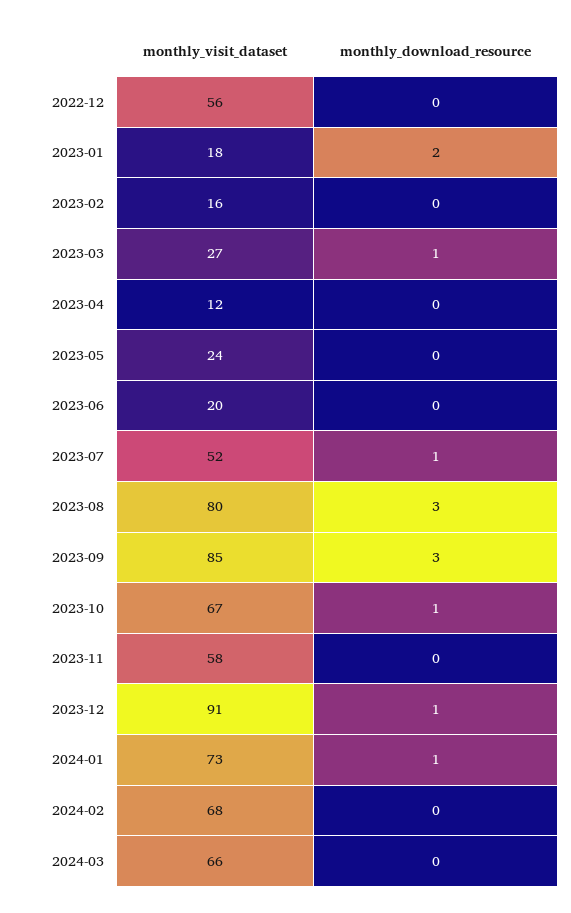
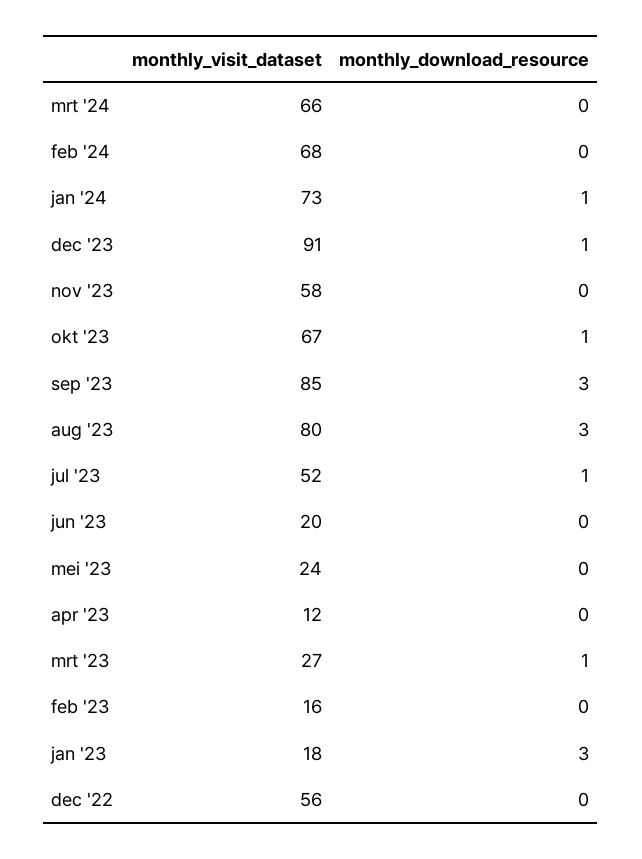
monthly_download_resource, 2023-01: 2 -> 3

